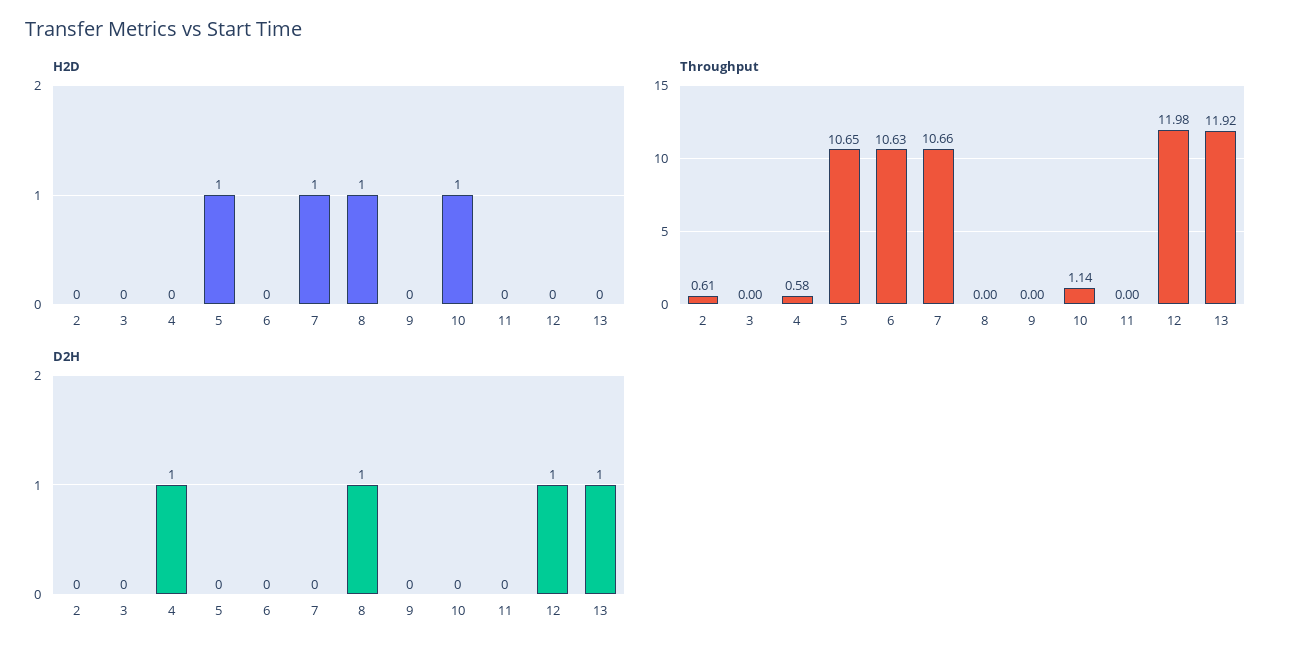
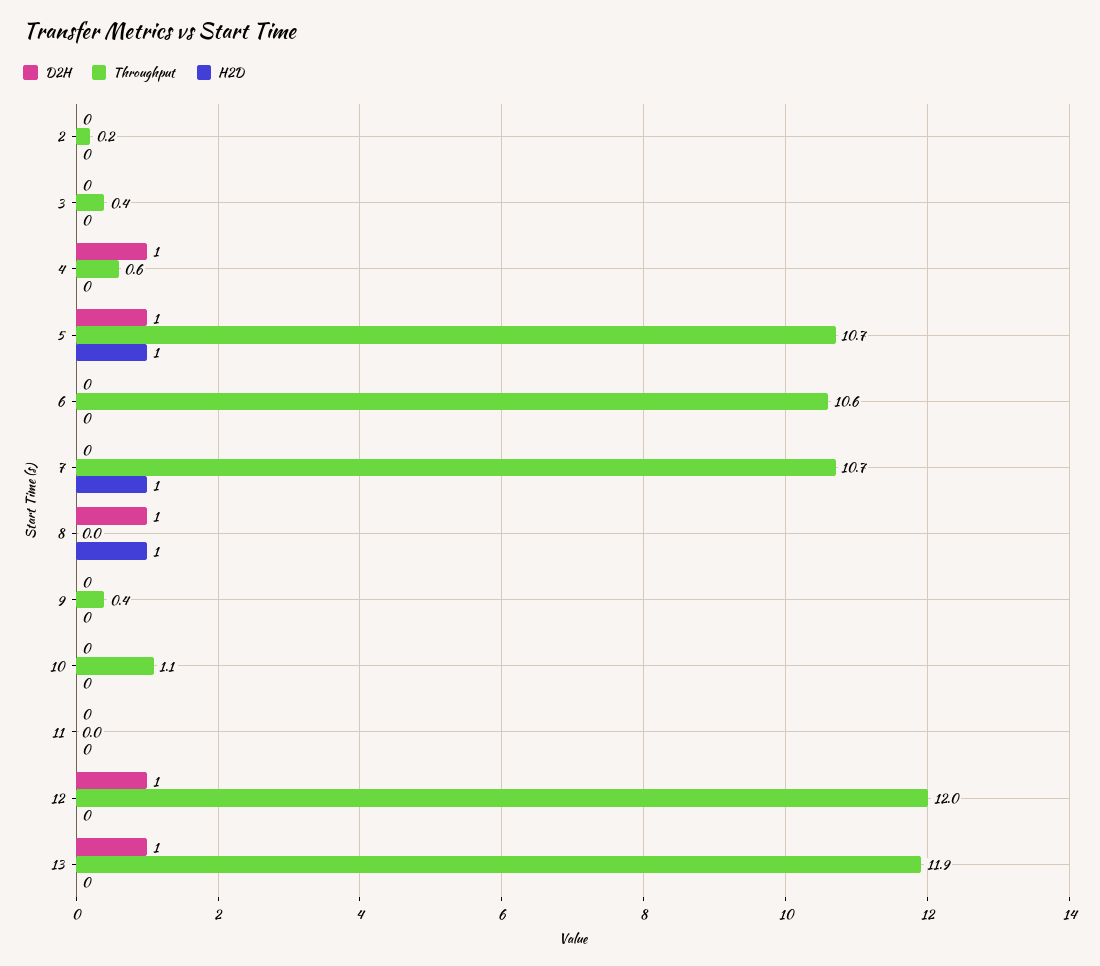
H2D, 10: 1 -> 0
Throughput, 2: 0.61 -> 0.2
Throughput, 3: 0 -> 0.4
Throughput, 9: 0 -> 0.4
D2H, 5: 0 -> 1

